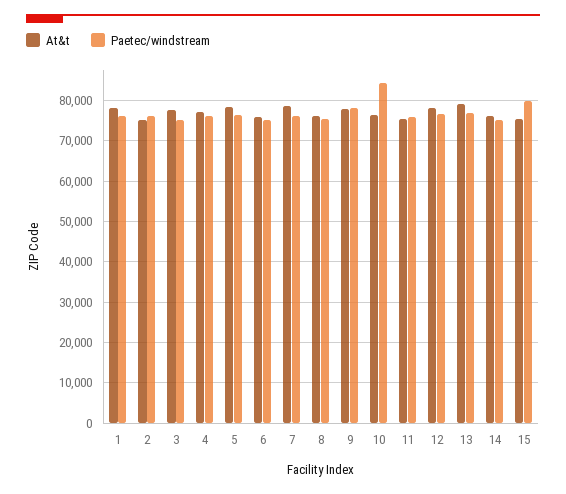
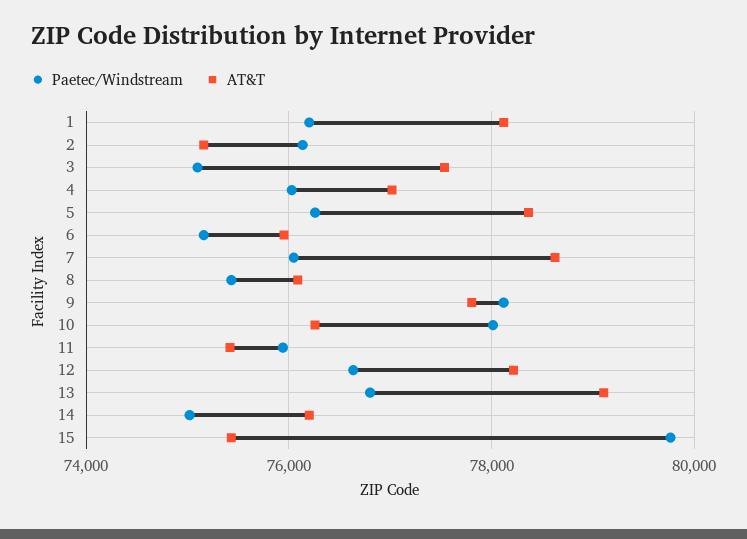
Paetec/windstream, 10: 84000 -> 78000

